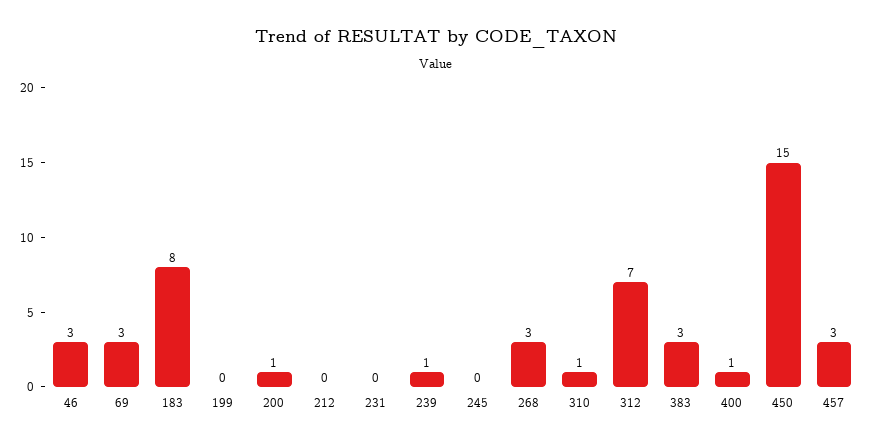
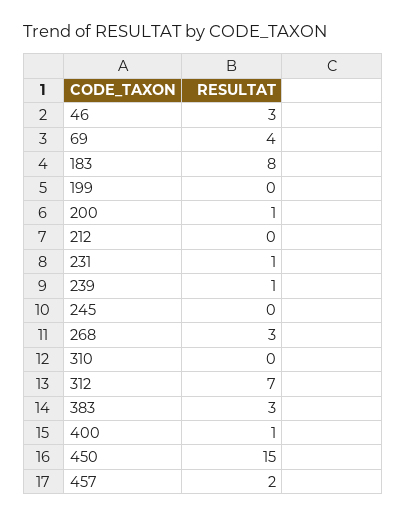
69: 3 -> 4
231: 0 -> 1
310: 1 -> 0
457: 3 -> 2

